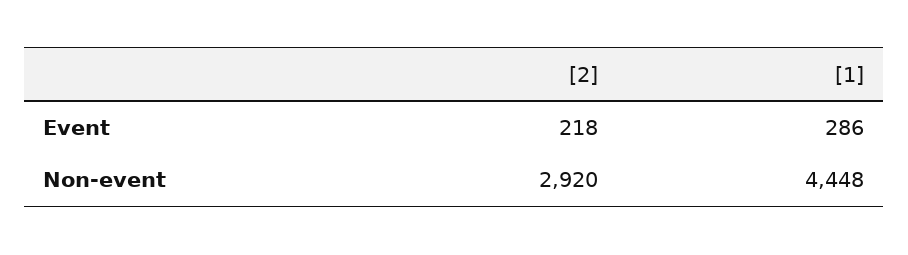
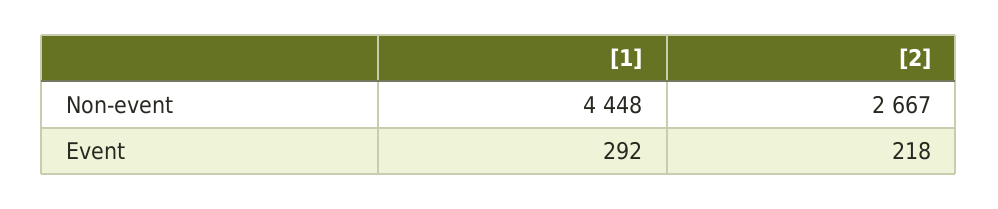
[1], Event: 286 -> 292
[2], Non-event: 2920 -> 2667

